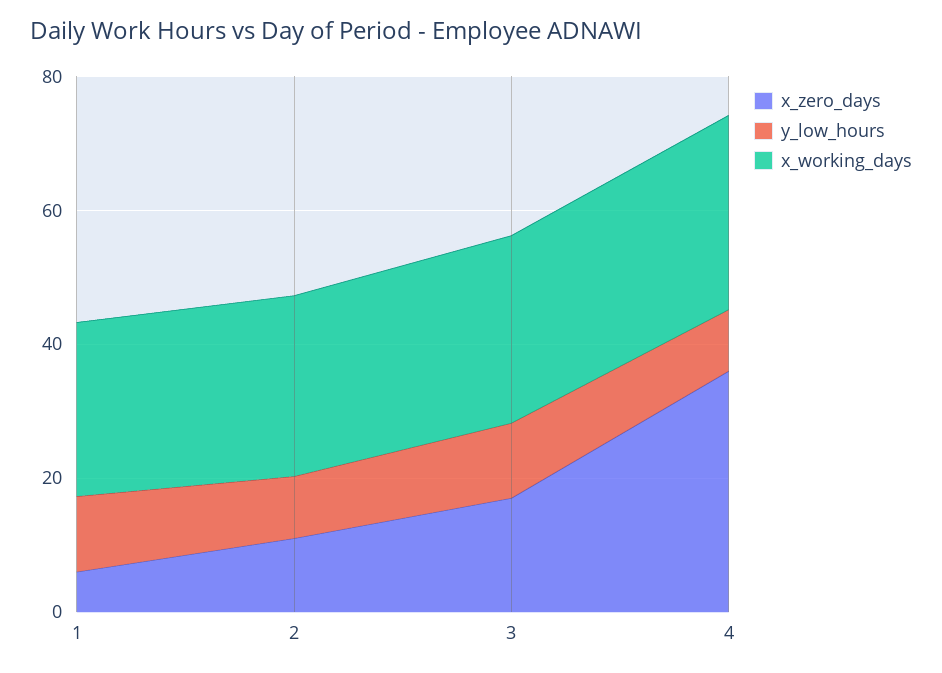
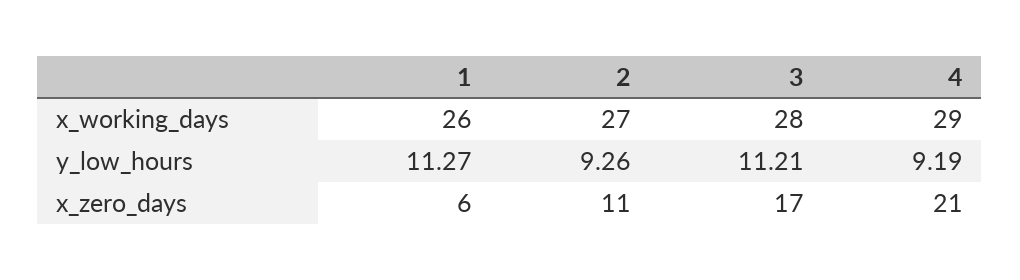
x_zero_days, 4: 35 -> 21

